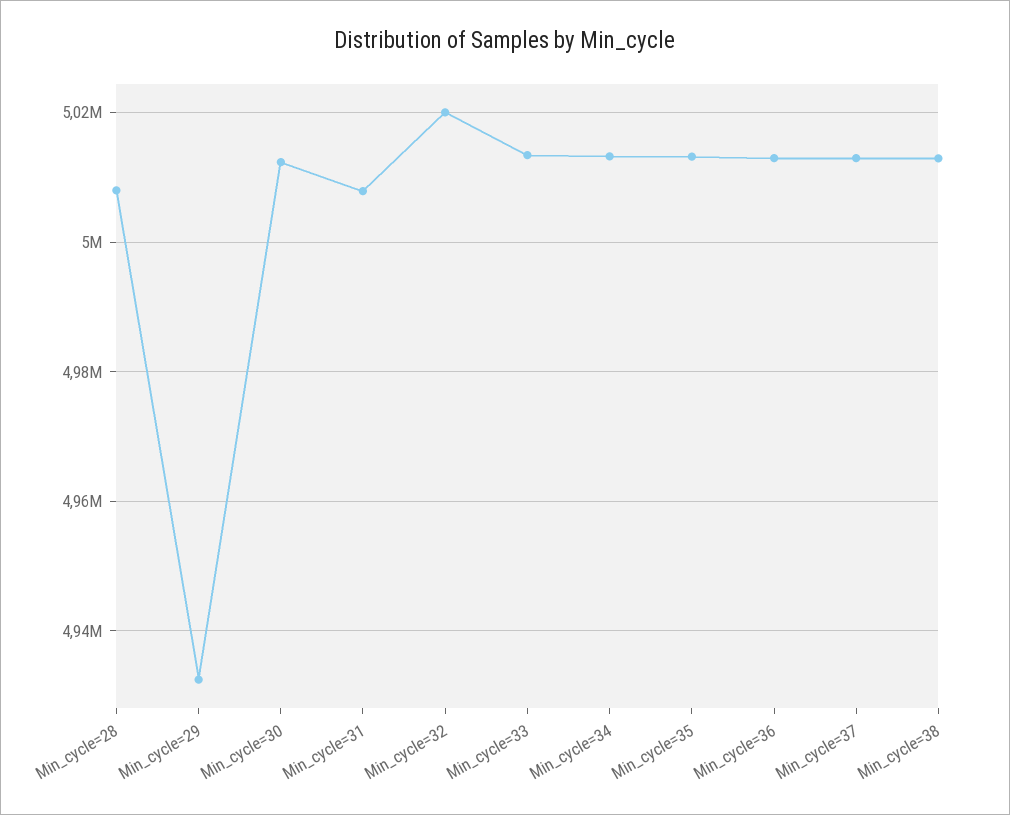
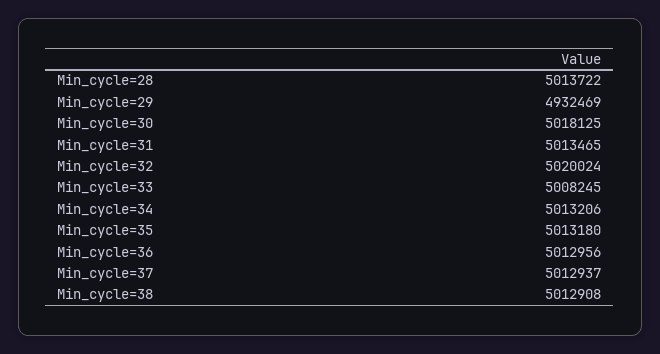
Min_cycle=28: 5008000 -> 5013722
Min_cycle=30: 5012000 -> 5018125
Min_cycle=31: 5008000 -> 5013465
Min_cycle=33: 5014000 -> 5008245

